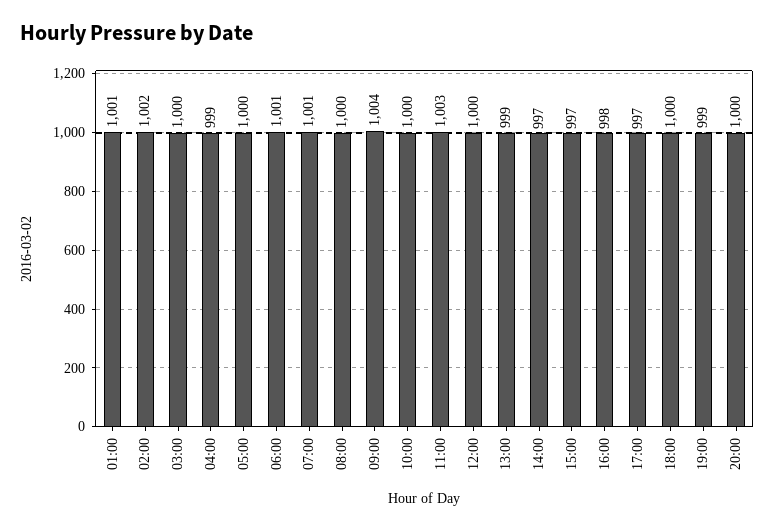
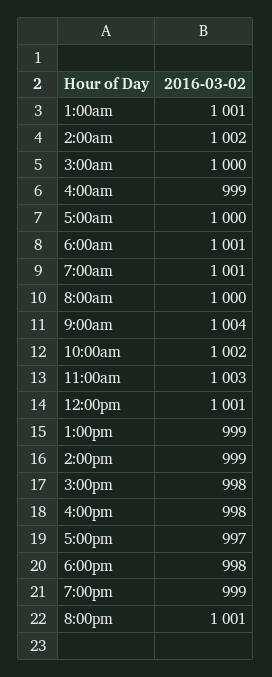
10:00: 1000 -> 1002
12:00: 1000 -> 1001
14:00: 997 -> 999
15:00: 997 -> 998
18:00: 1000 -> 998
20:00: 1000 -> 1001

